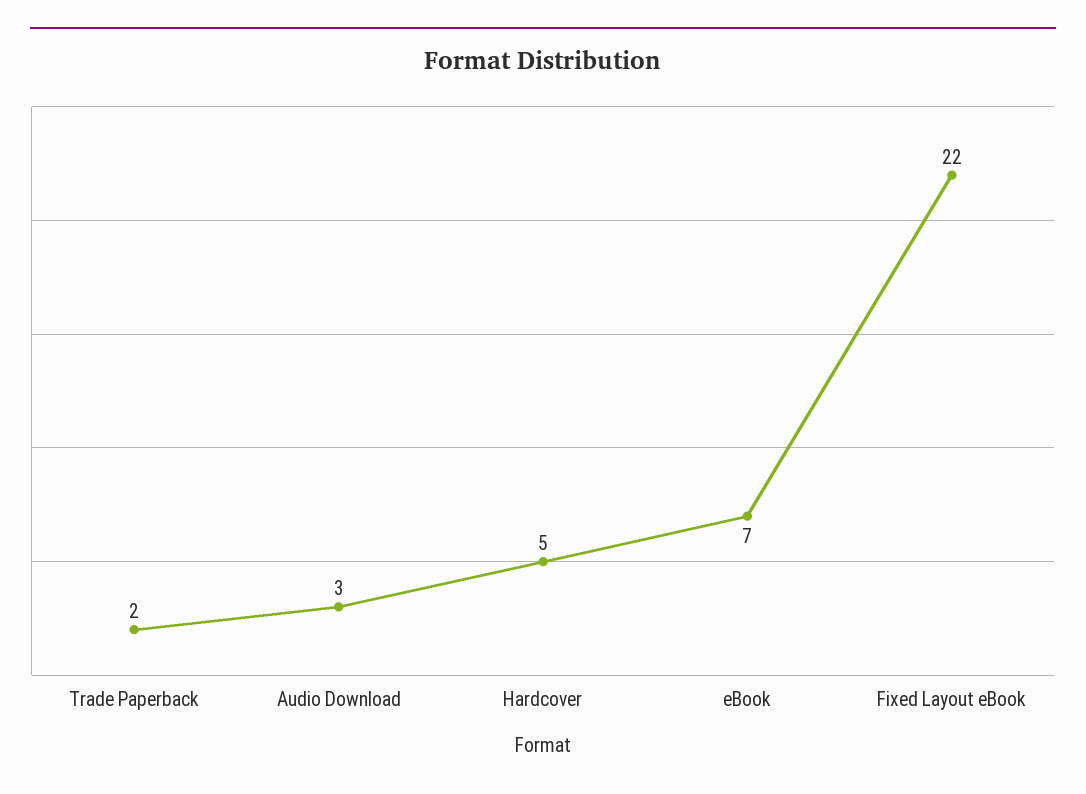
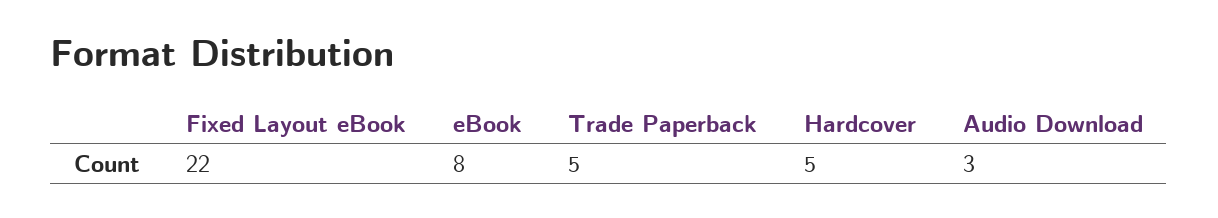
Trade Paperback: 2 -> 5
eBook: 7 -> 8

